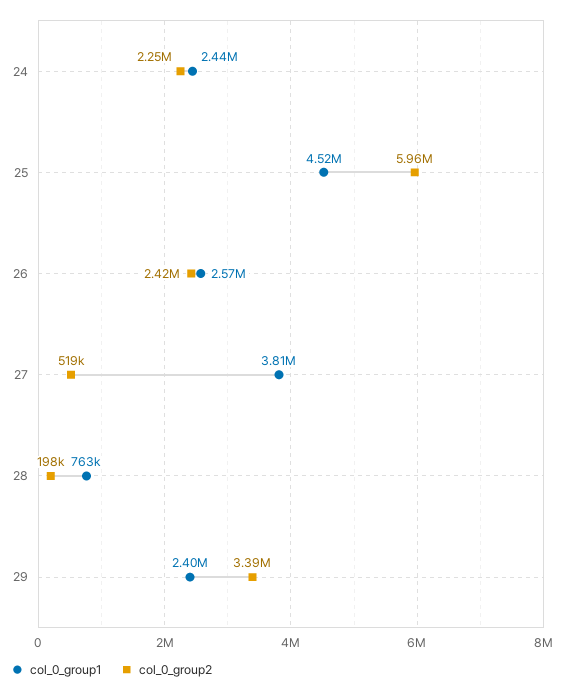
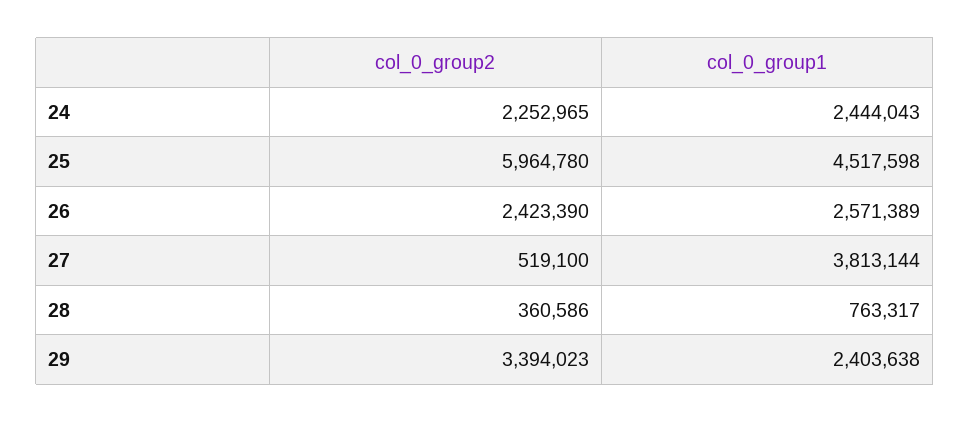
col_0_group2, 28: 198000 -> 360586

